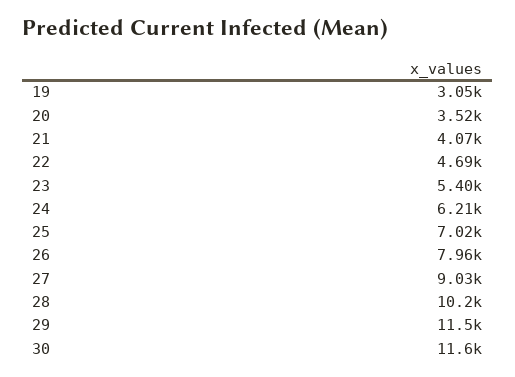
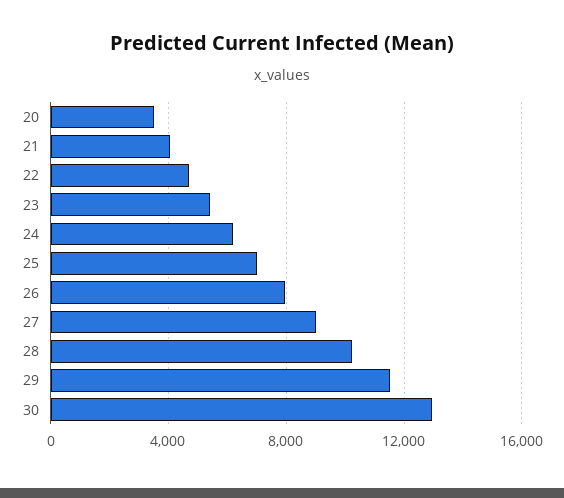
19: 3050 -> none
30: 11600 -> 13000

